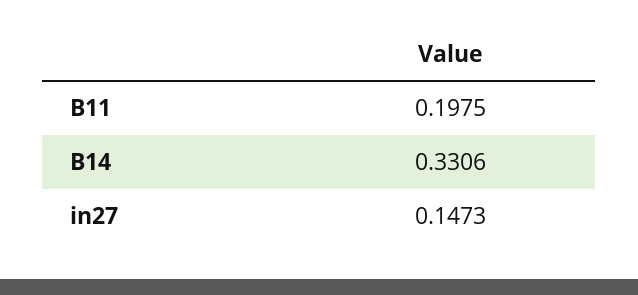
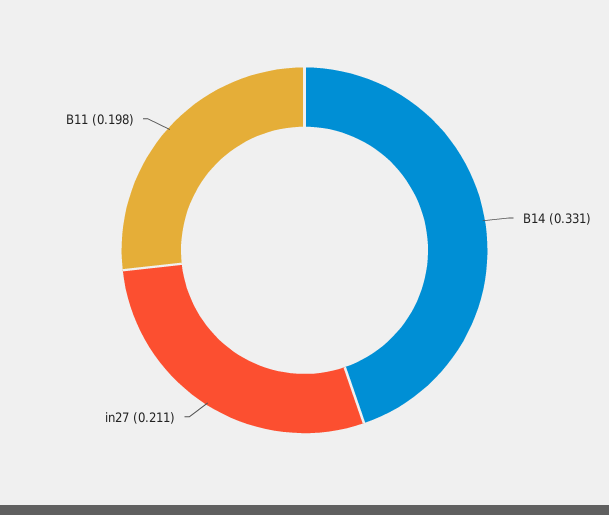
in27: 0.1473 -> 0.211

